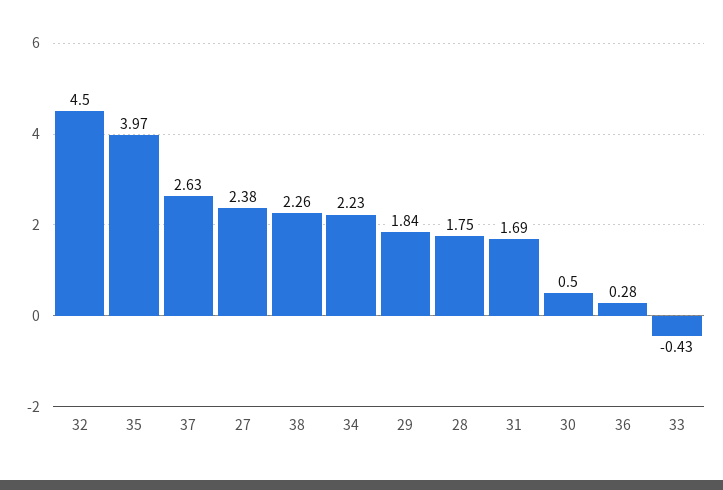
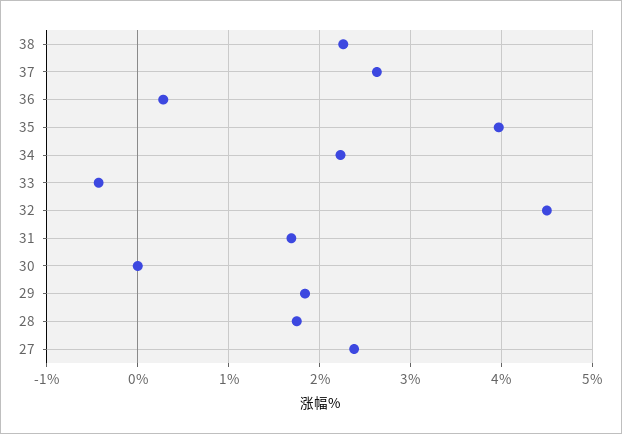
30: 0.5 -> 0

